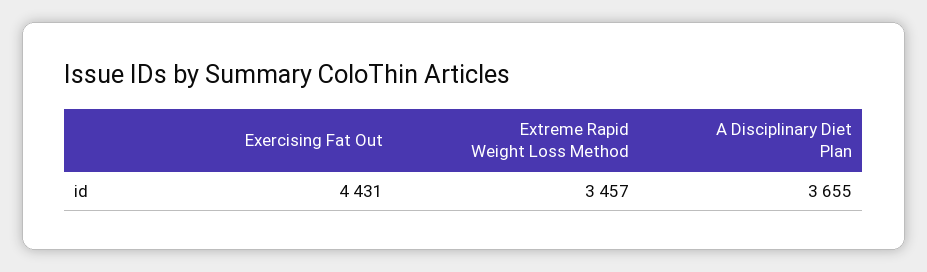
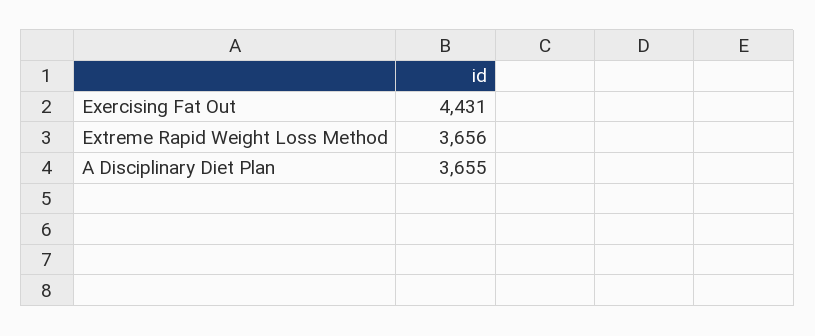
Extreme Rapid Weight Loss Method: 3457 -> 3656

